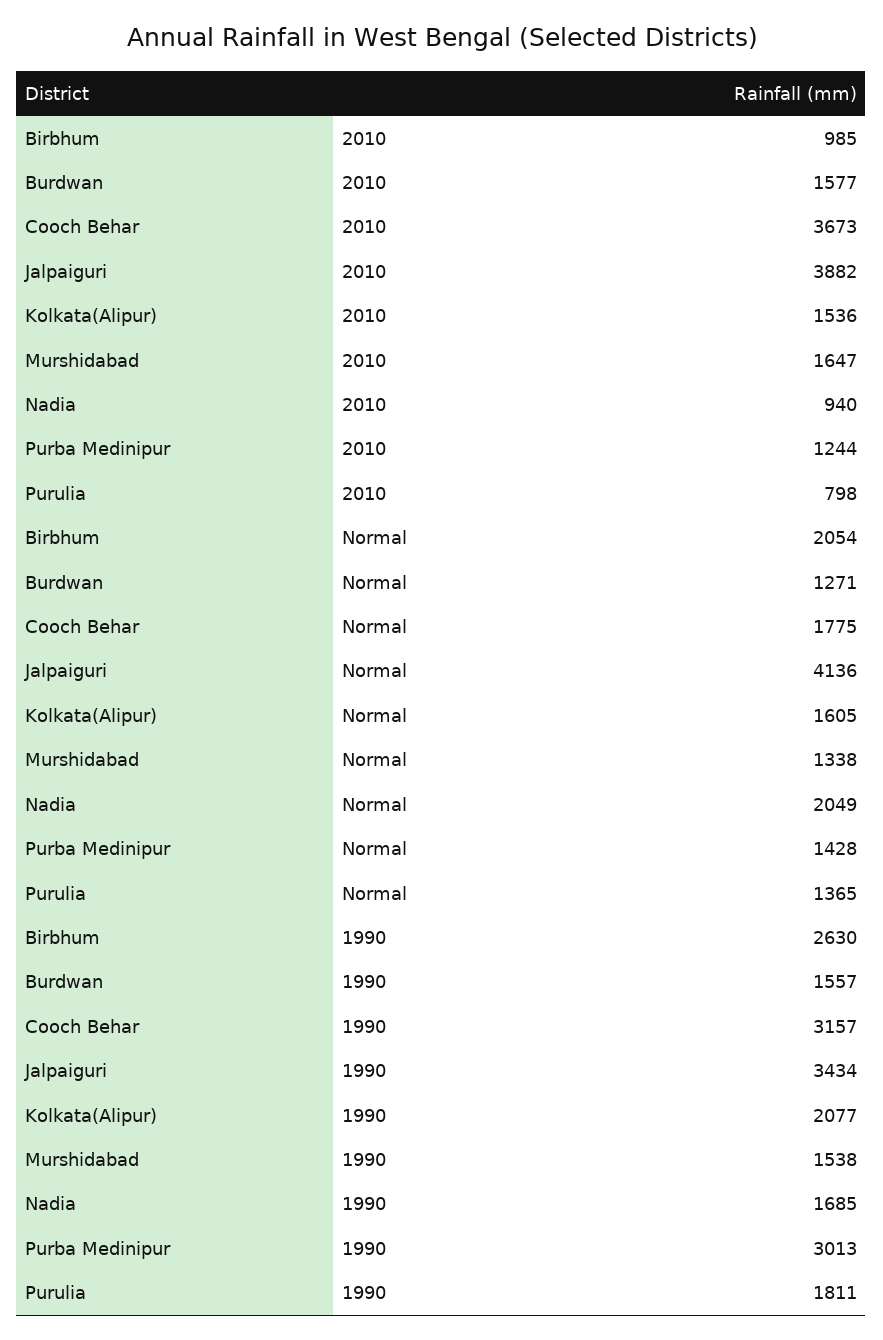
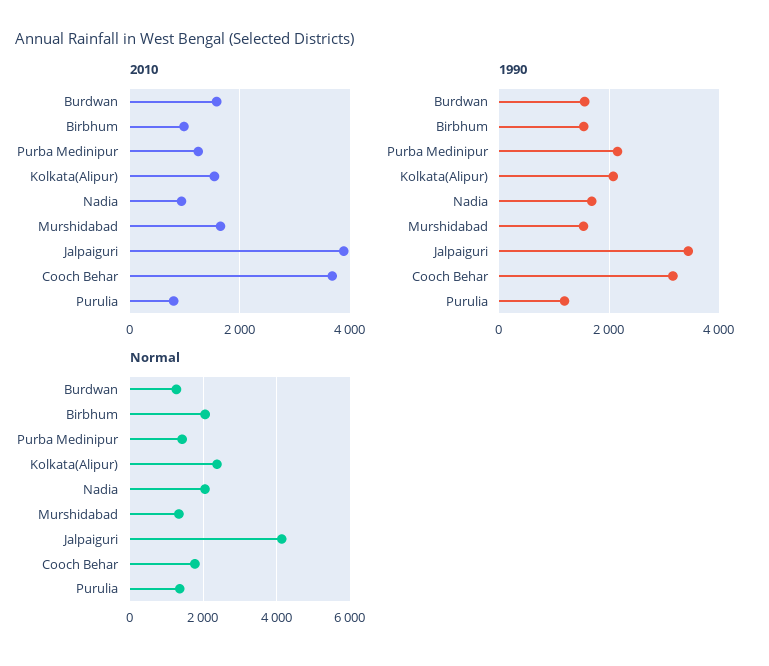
Normal, Kolkata(Alipur): 1605 -> 2400
1990, Birbhum: 2630 -> 1600
1990, Purba Medinipur: 3013 -> 2200
1990, Purulia: 1811 -> 1200

